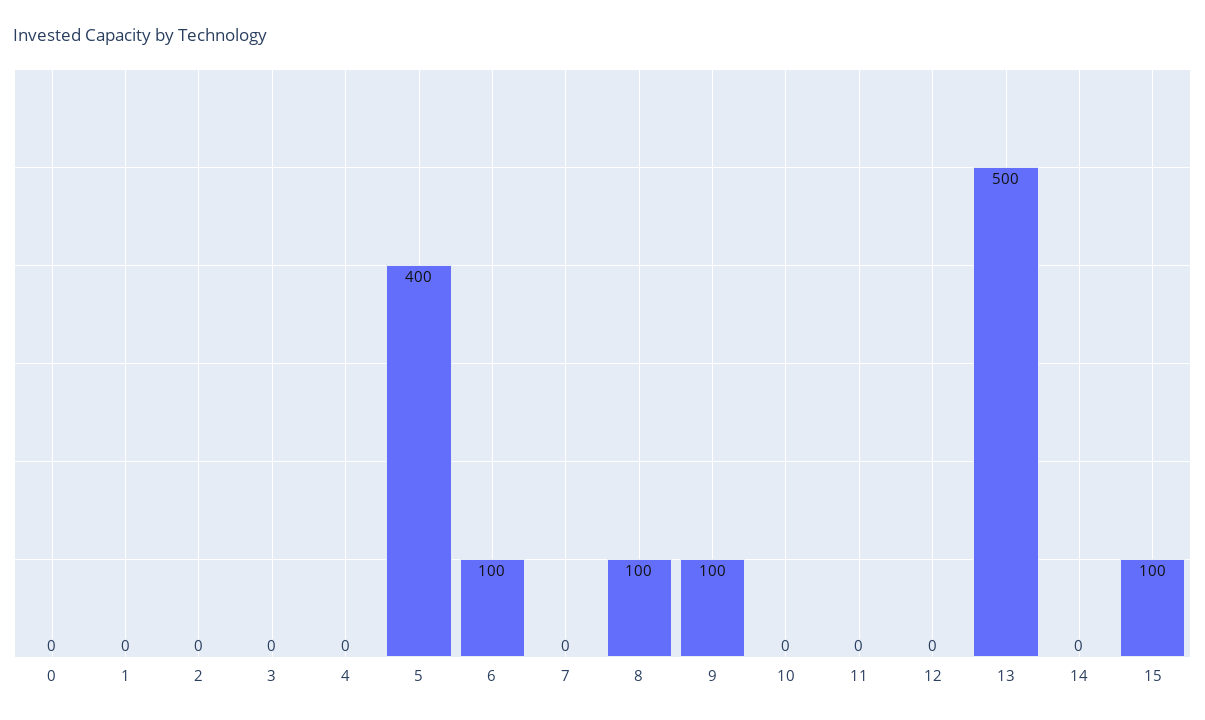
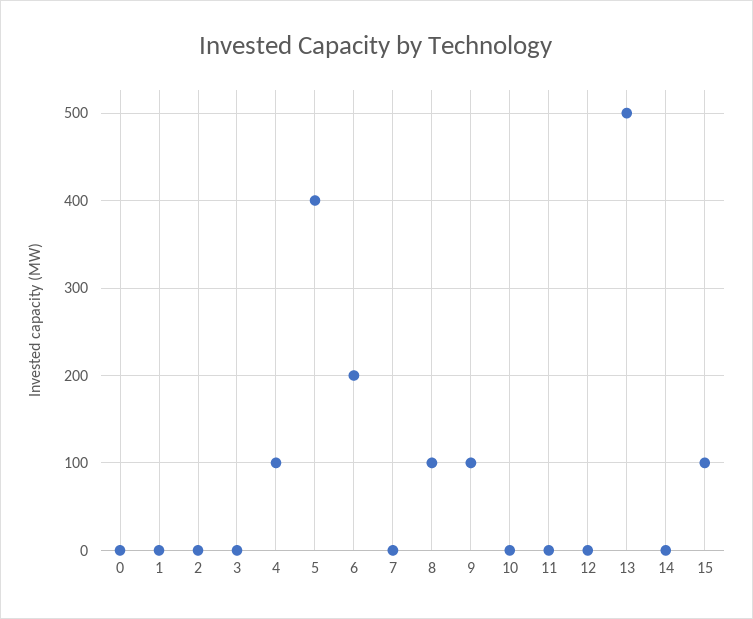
4: 0 -> 100
6: 100 -> 200

